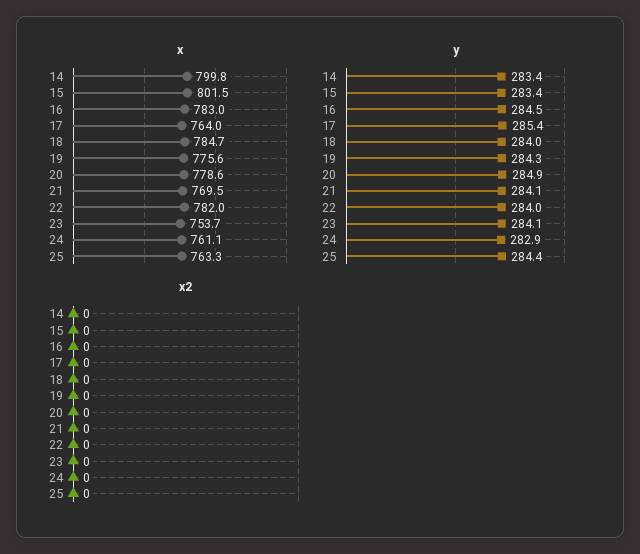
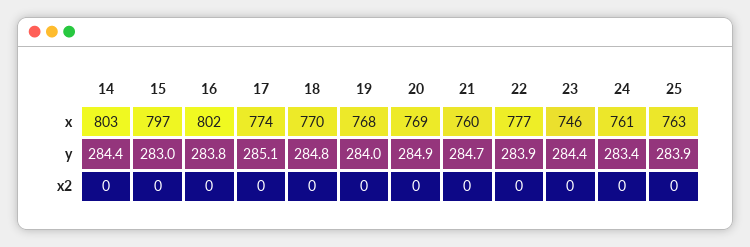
x, 14: 799.8 -> 803
x, 15: 801.5 -> 797
x, 16: 783 -> 802
x, 17: 764 -> 774
x, 18: 784.7 -> 770
x, 19: 775.6 -> 768
x, 20: 778.6 -> 769
x, 21: 769.5 -> 760
x, 22: 782 -> 777
x, 23: 753.7 -> 746
y, 14: 283.4 -> 284.4
y, 15: 283.4 -> 283
y, 16: 284.5 -> 283.8
y, 17: 285.4 -> 285.1
y, 18: 284 -> 284.8
y, 19: 284.3 -> 284
y, 21: 284.1 -> 284.7
y, 22: 284 -> 283.9
y, 23: 284.1 -> 284.4
y, 24: 282.9 -> 283.4
y, 25: 284.4 -> 283.9

